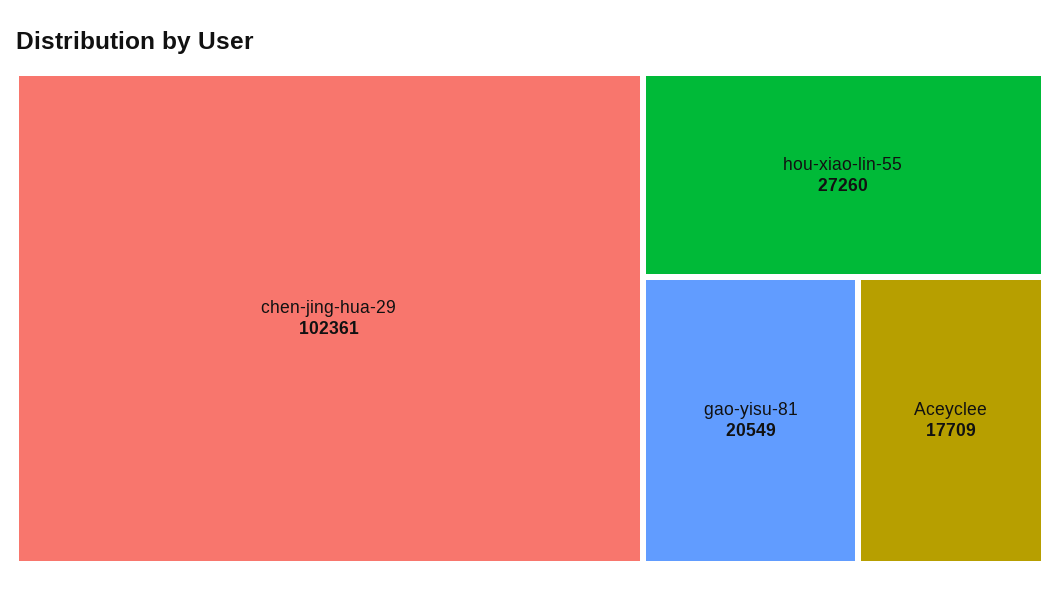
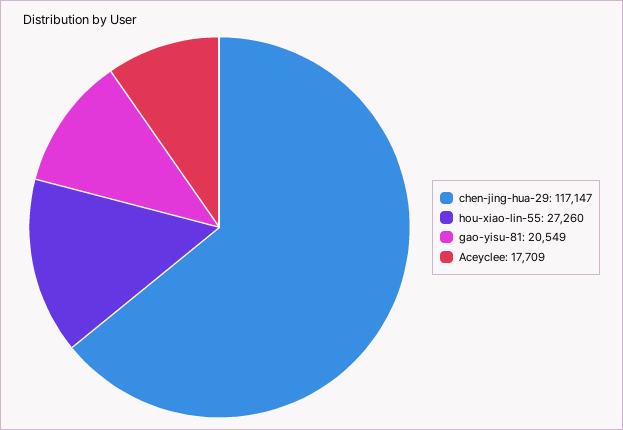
chen-jing-hua-29: 102361 -> 117147

